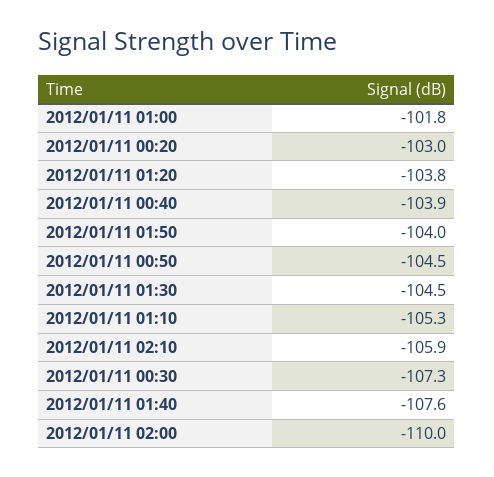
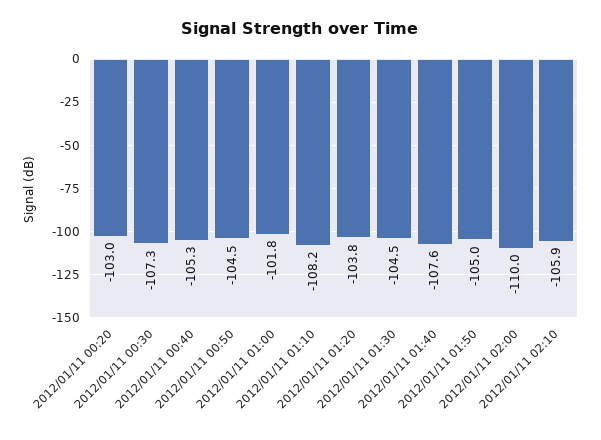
2012/01/11 00:40: -103.9 -> -105.3
2012/01/11 01:50: -104 -> -105
2012/01/11 01:10: -105.3 -> -108.2

